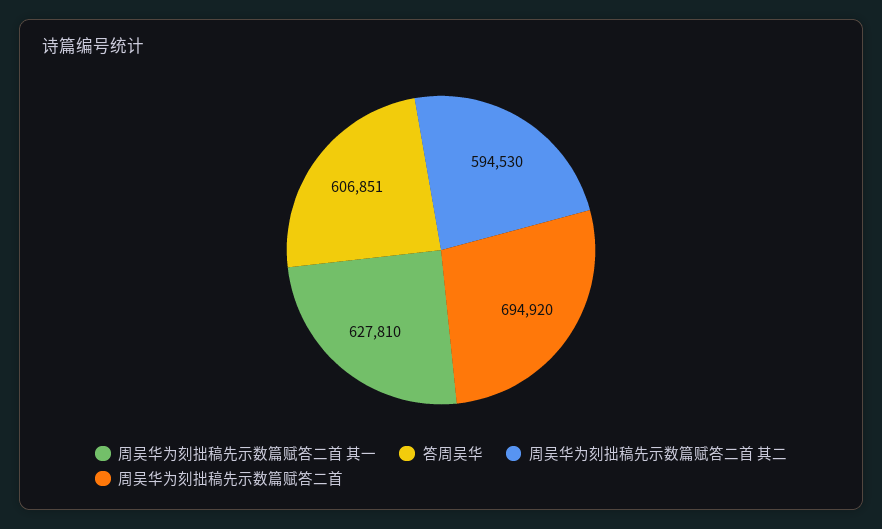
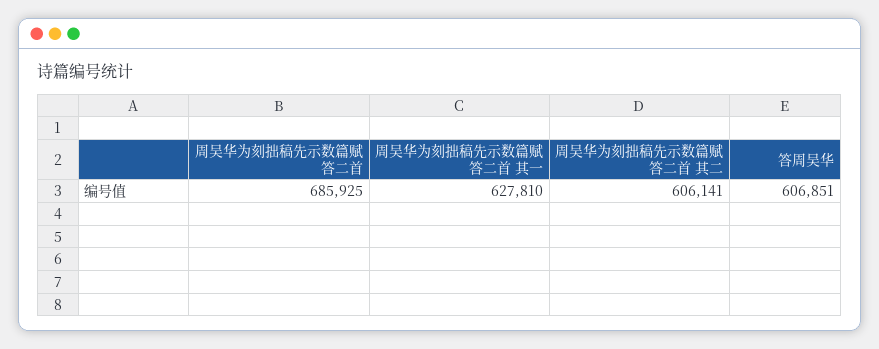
周吴华为刻拙稿先示数篇赋答二首 其二: 594530 -> 606141
周吴华为刻拙稿先示数篇赋答二首: 694920 -> 685925

